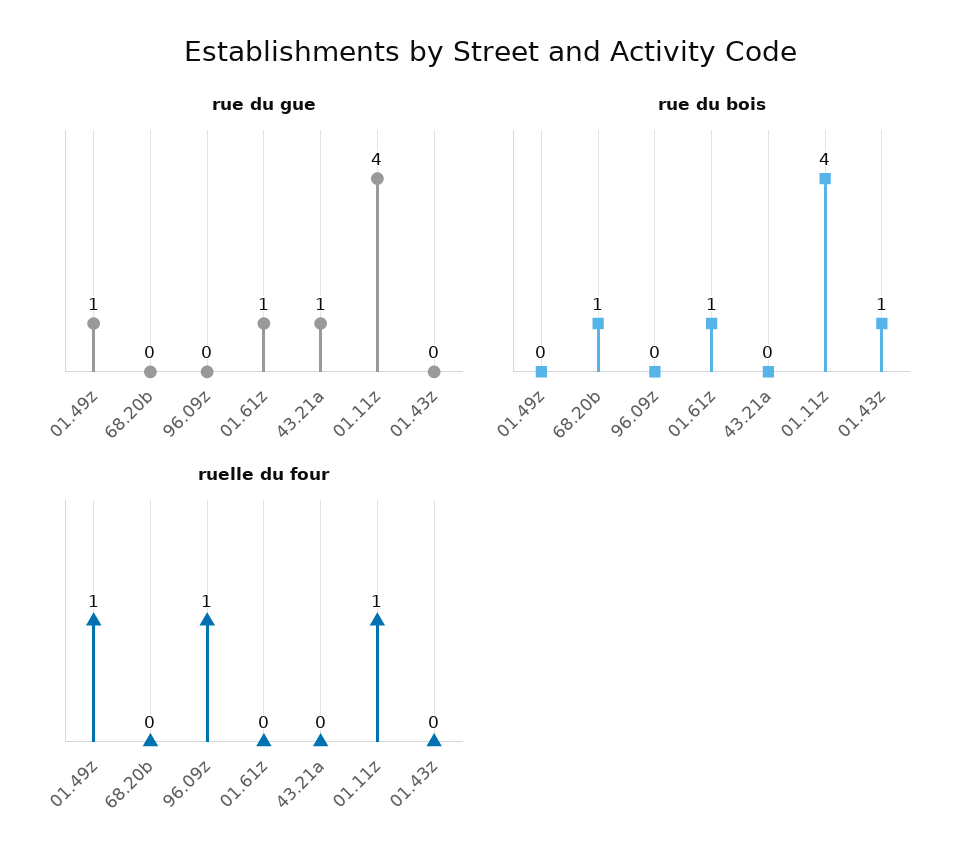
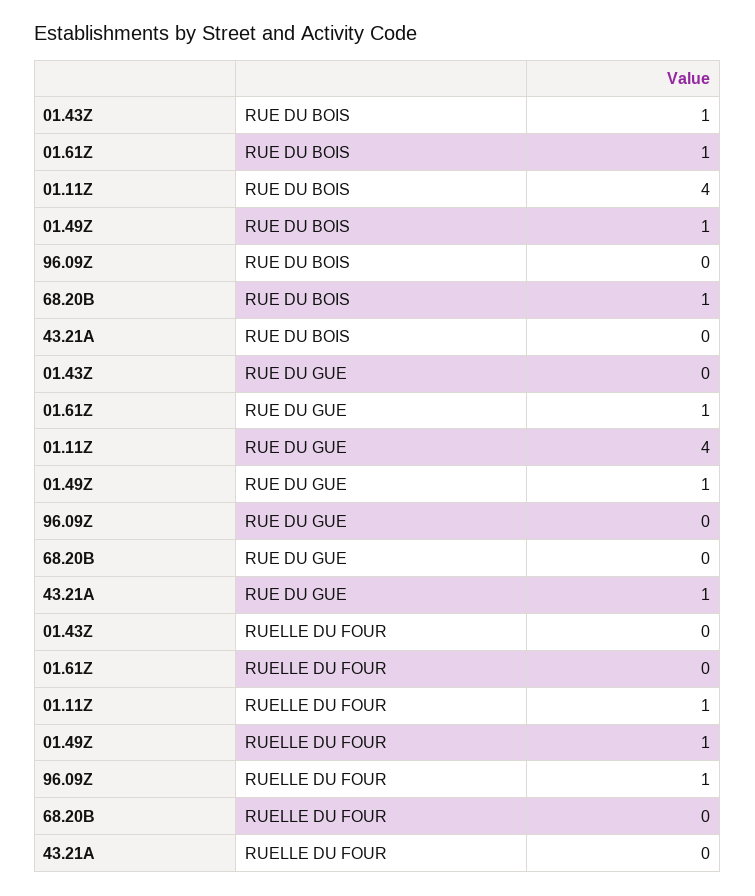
rue du bois, 01.49z: 0 -> 1

